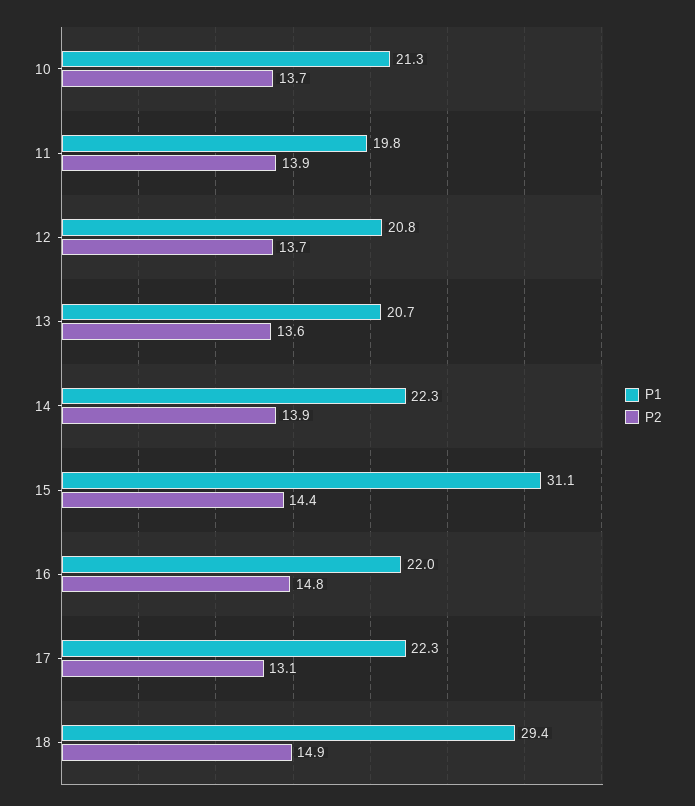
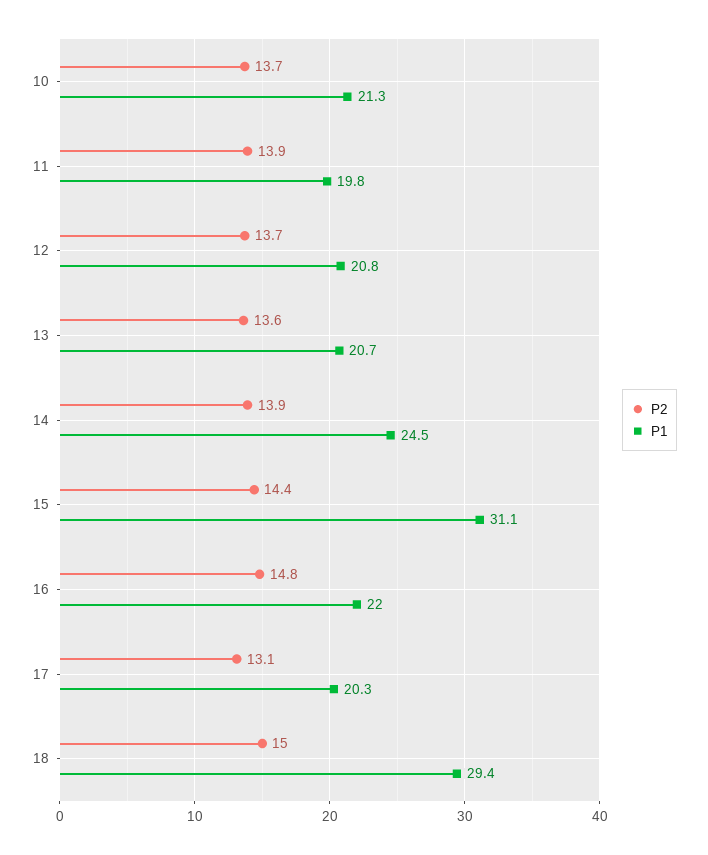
P1, 14: 22.3 -> 24.5
P1, 17: 22.3 -> 20.3
P2, 18: 14.9 -> 15

